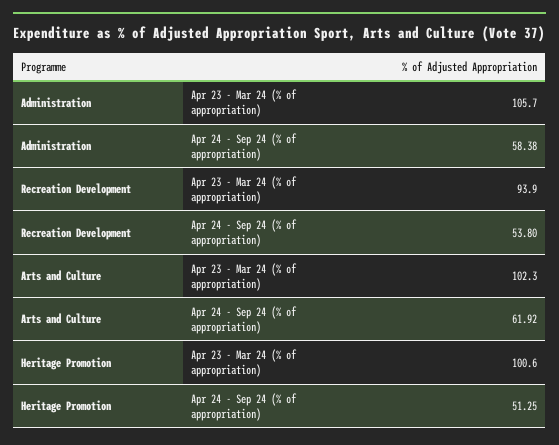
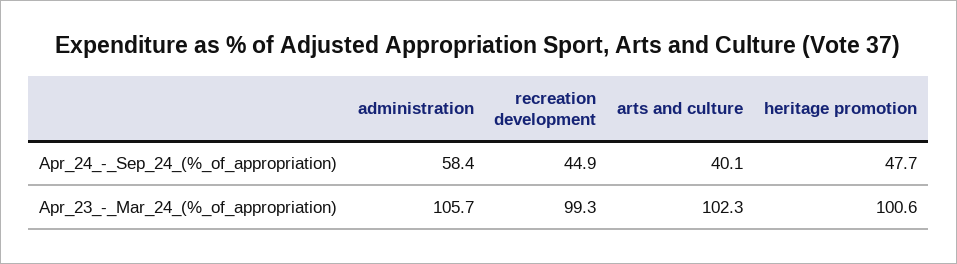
Recreation Development, Apr 23 - Mar 24 (% of appropriation): 93.9 -> 99.3
Recreation Development, Apr 24 - Sep 24 (% of appropriation): 53.8 -> 44.9
Arts and Culture, Apr 24 - Sep 24 (% of appropriation): 61.92 -> 40.1
Heritage Promotion, Apr 24 - Sep 24 (% of appropriation): 51.25 -> 47.7

